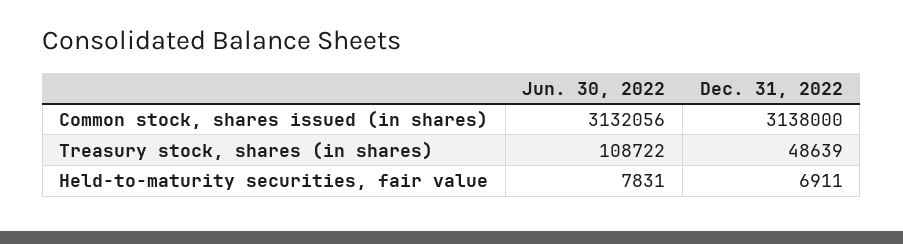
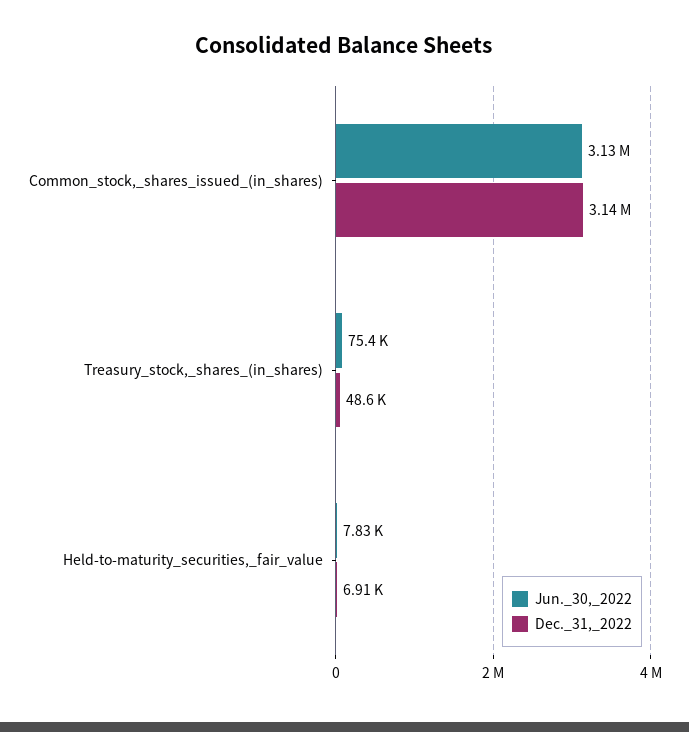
Jun. 30, 2022, Treasury stock, shares (in shares): 108722 -> 75400

